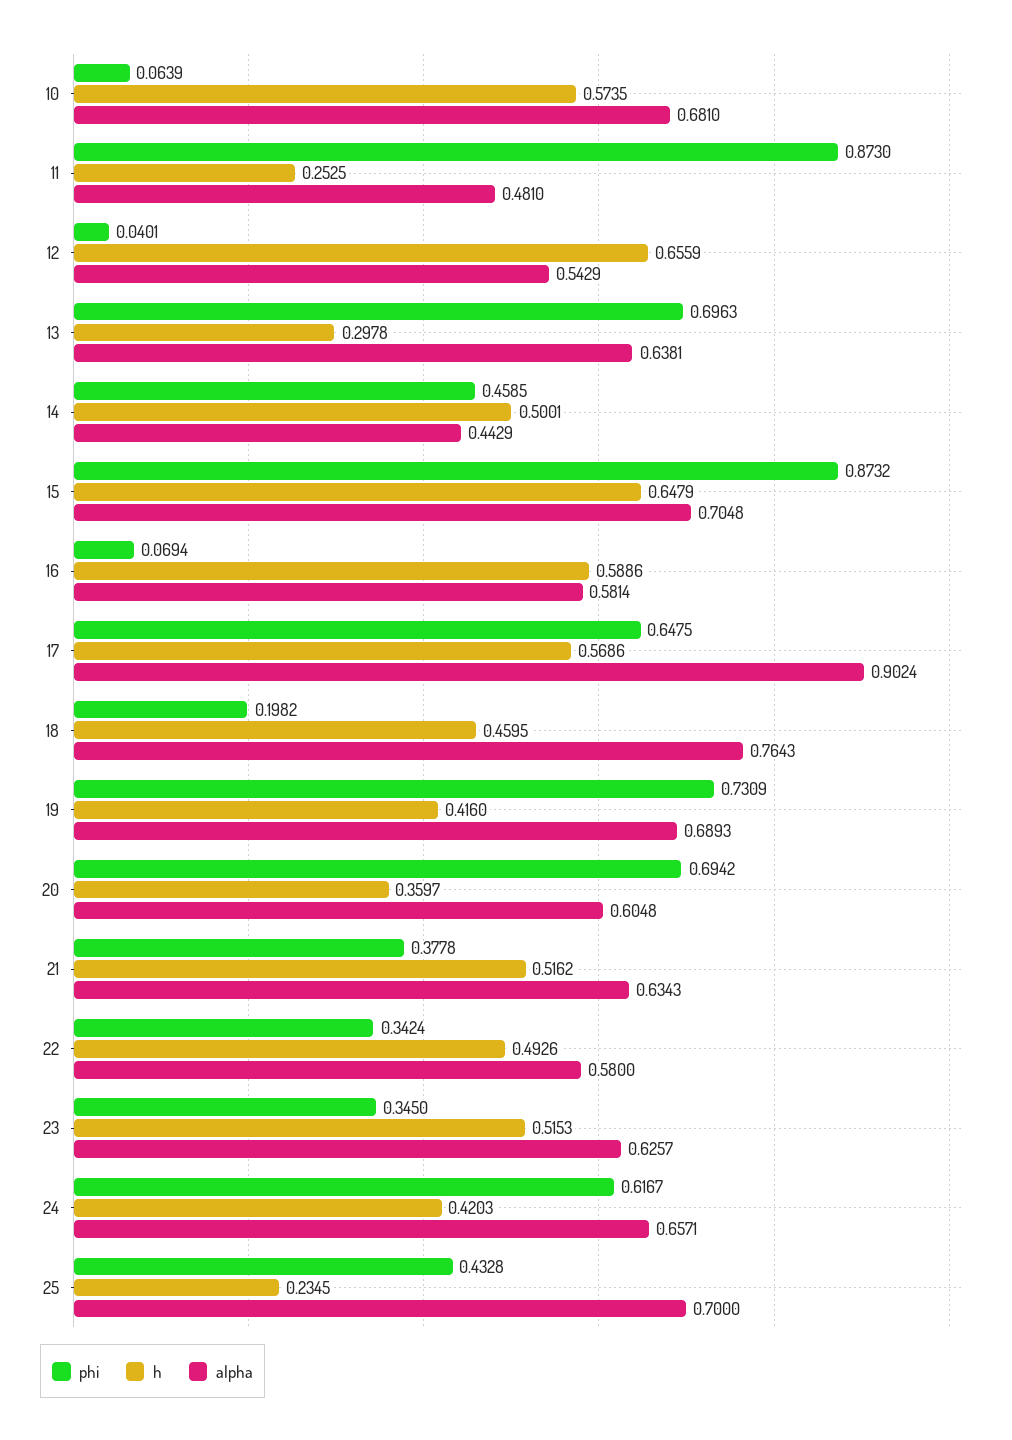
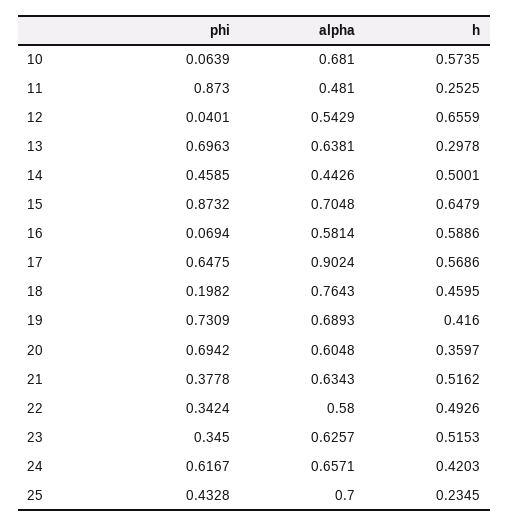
alpha, 14: 0.4429 -> 0.4426

